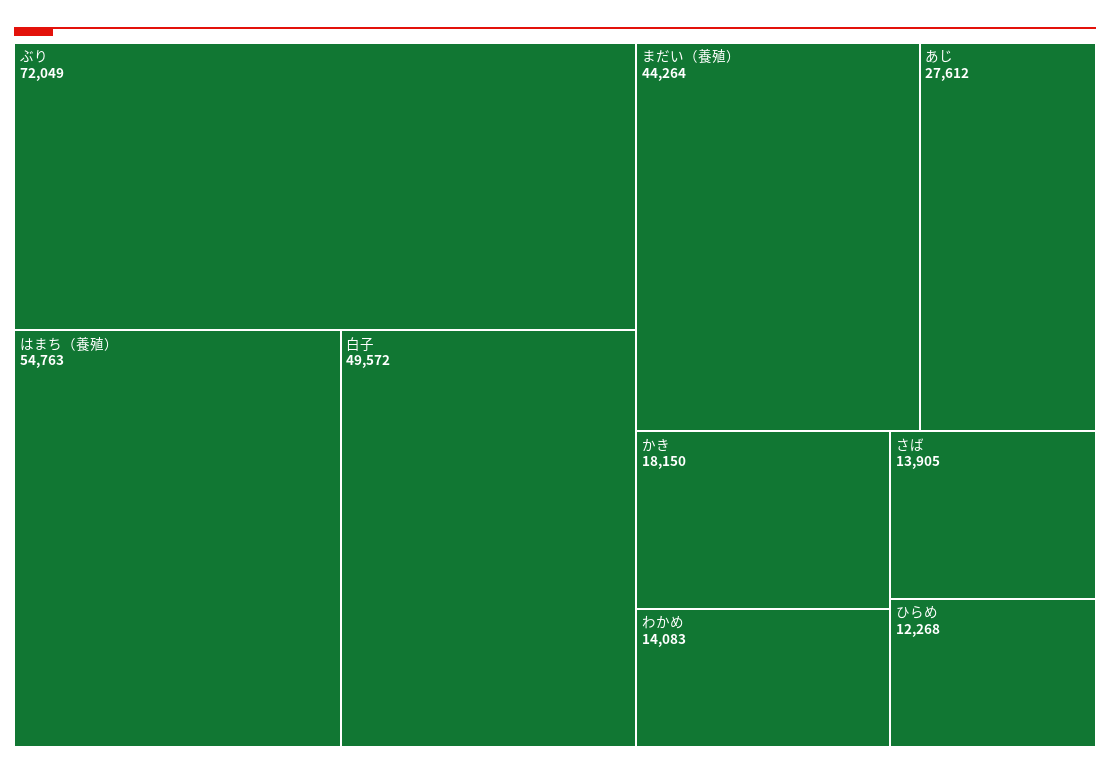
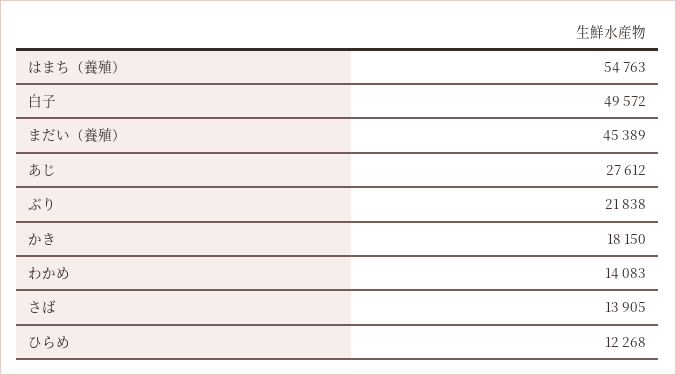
ぶり: 72049 -> 21838
まだい（養殖）: 44264 -> 45389

